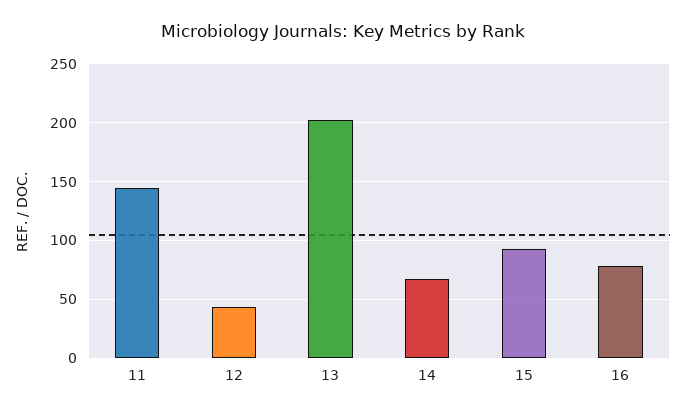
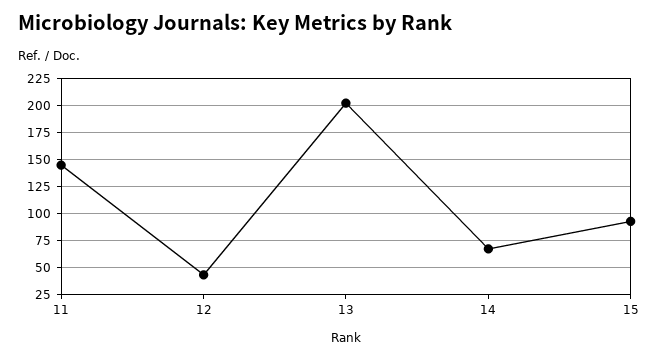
16: 80 -> none

